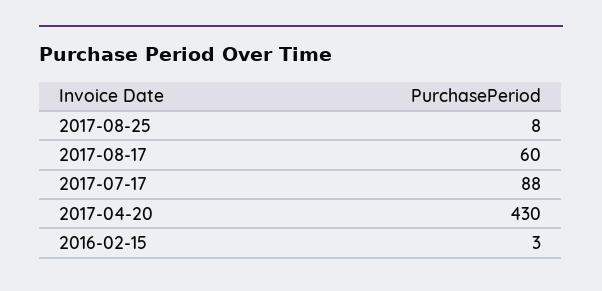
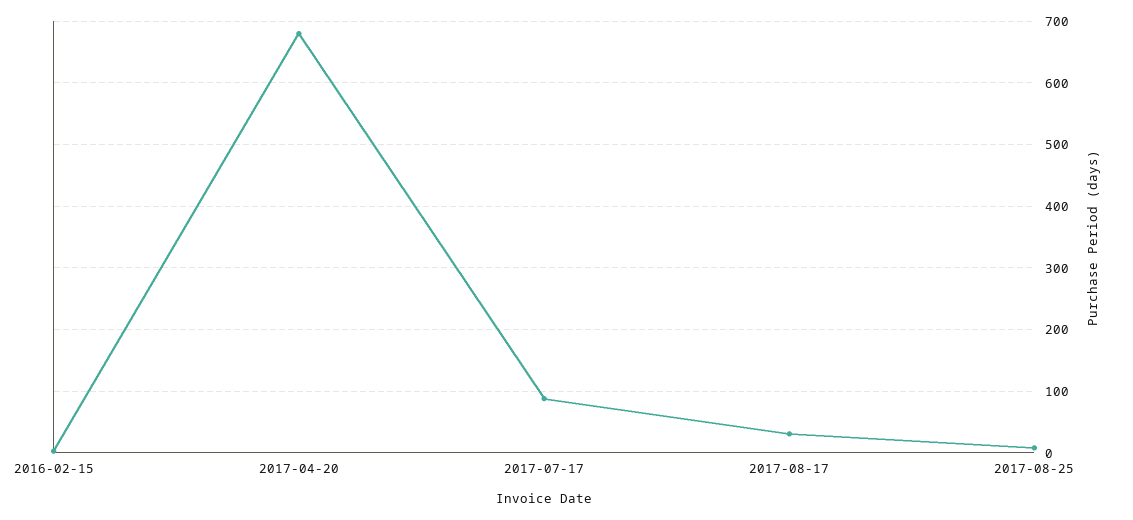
2017-08-17: 60 -> 30
2017-04-20: 430 -> 680

